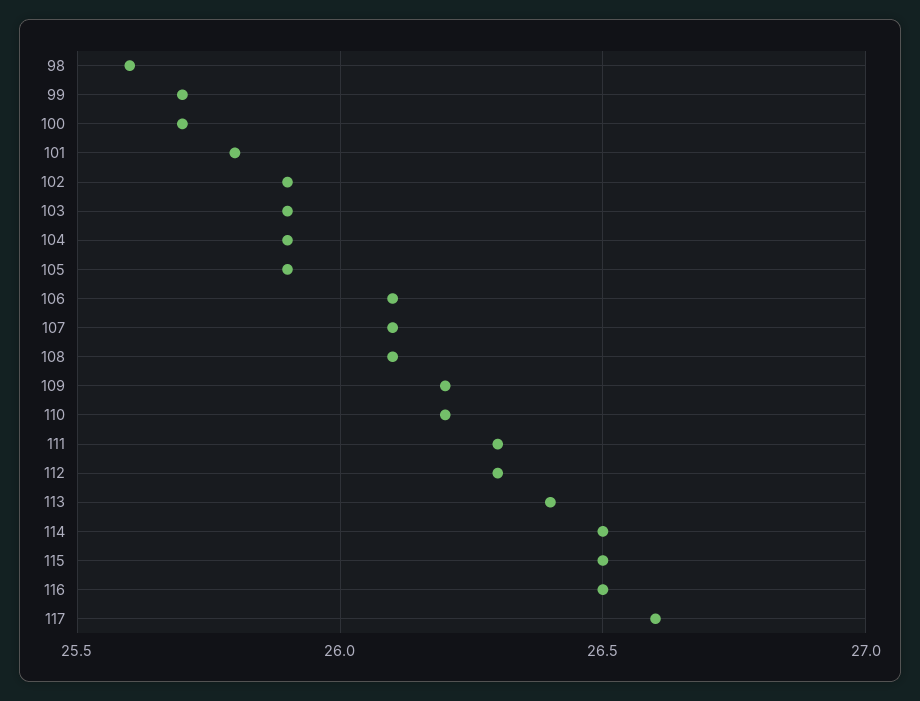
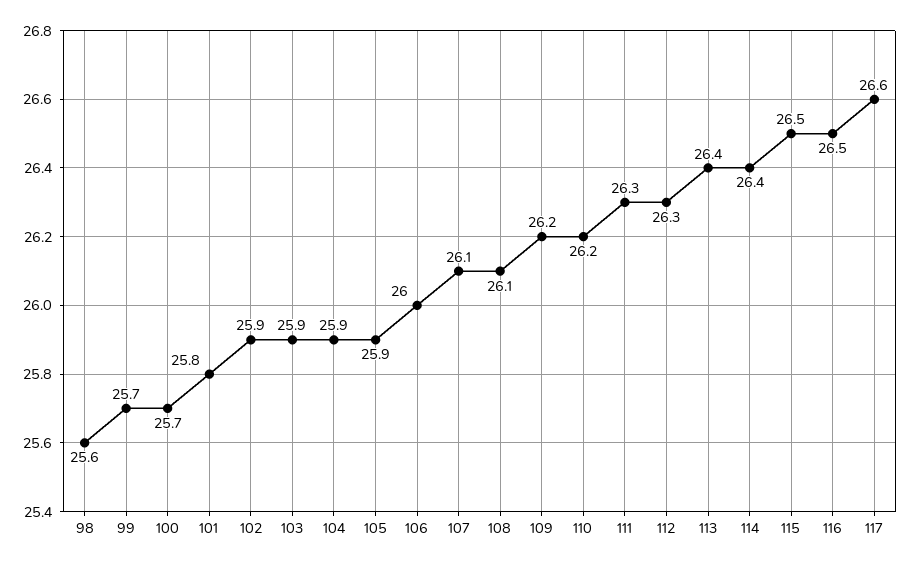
106: 26.1 -> 26
114: 26.5 -> 26.4

